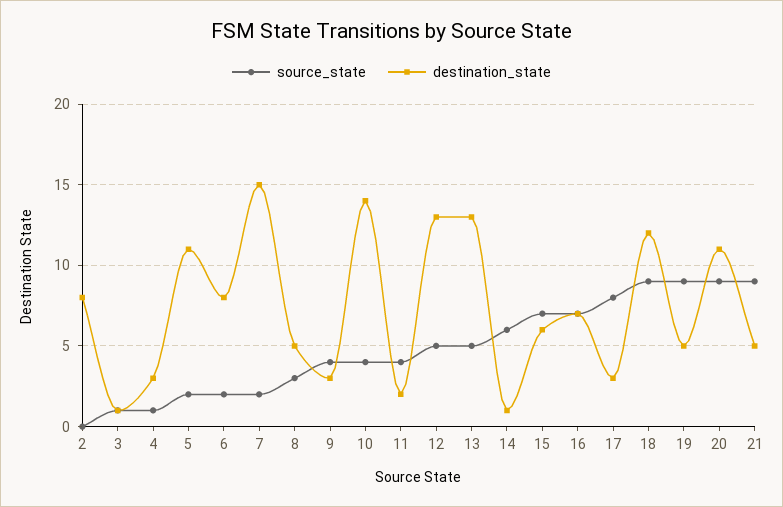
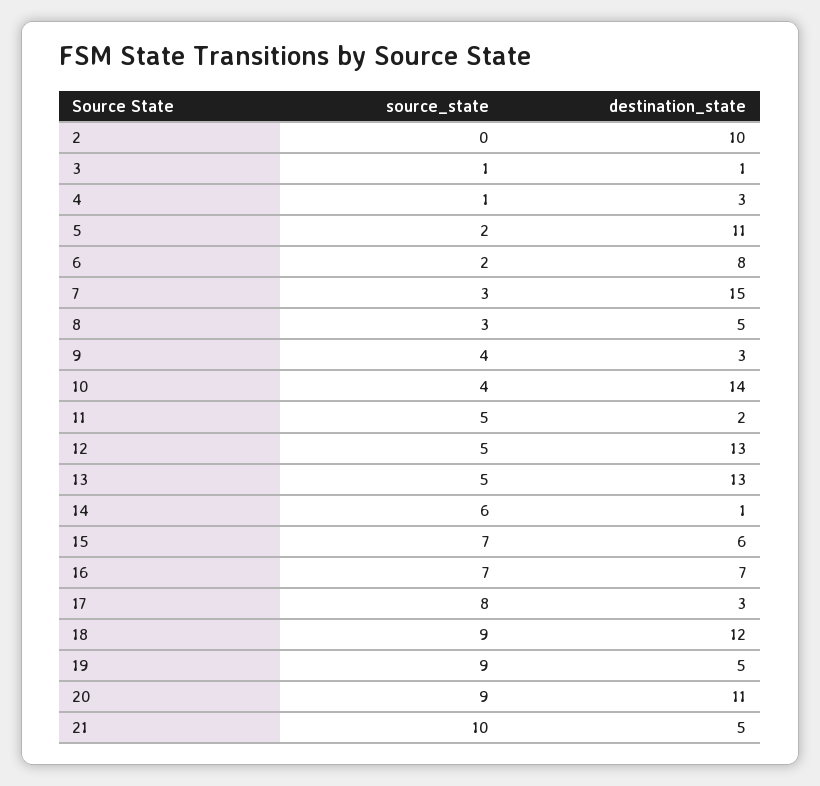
destination_state, 2: 8 -> 10
source_state, 7: 2 -> 3
source_state, 11: 4 -> 5
source_state, 21: 9 -> 10

